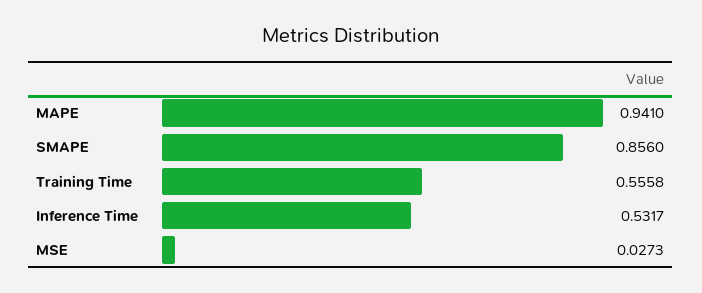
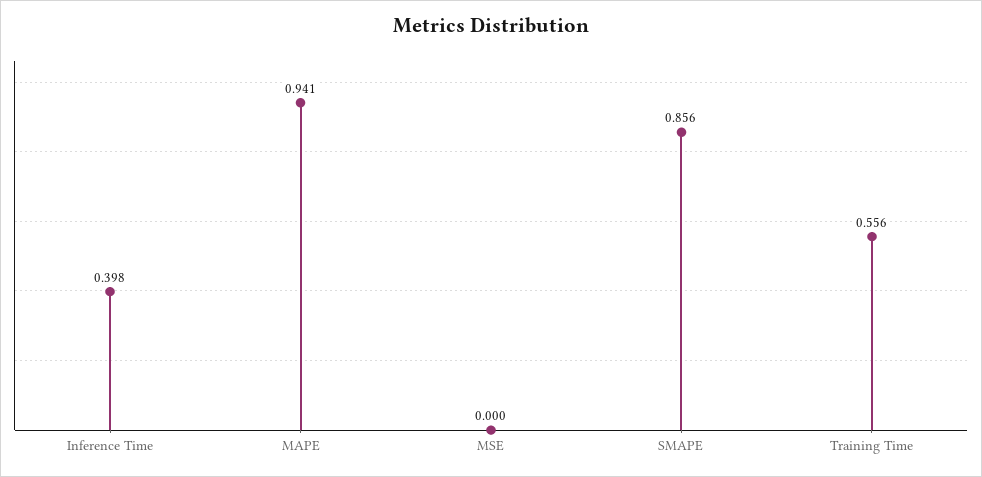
Inference Time: 0.5317 -> 0.398
MSE: 0.0273 -> 0

